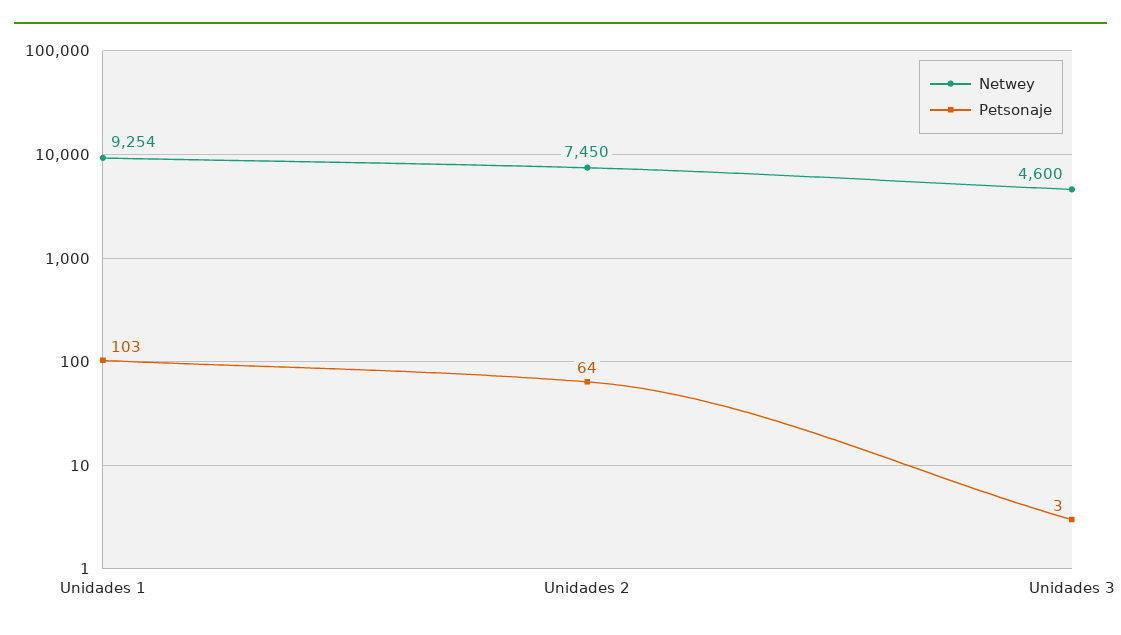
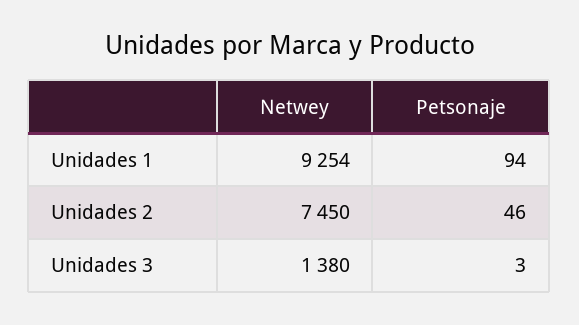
Petsonaje, Unidades 1: 103 -> 94
Petsonaje, Unidades 2: 64 -> 46
Netwey, Unidades 3: 4600 -> 1380

